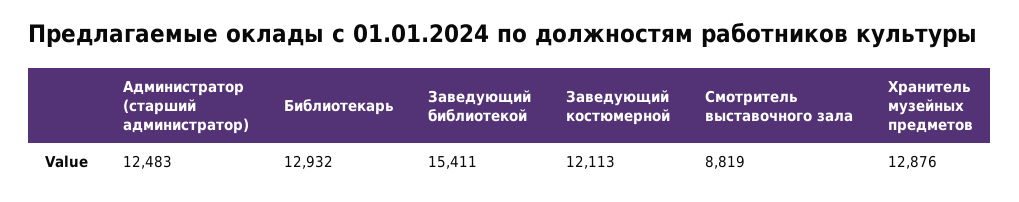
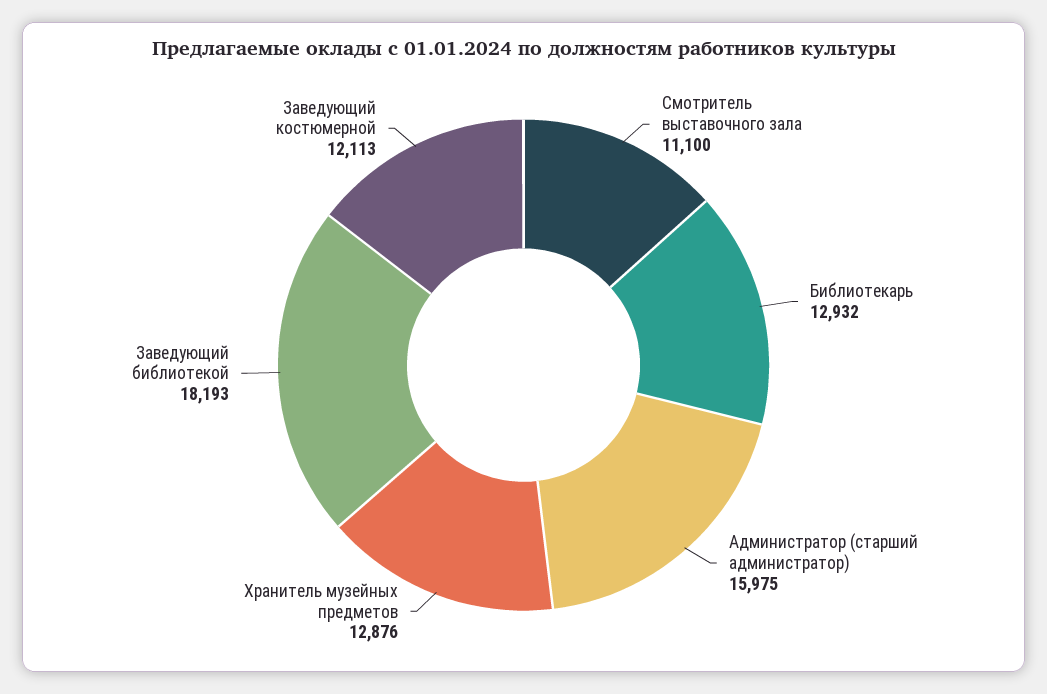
Администратор (старший администратор): 12483 -> 15975
Заведующий библиотекой: 15411 -> 18193
Смотритель выставочного зала: 8819 -> 11100

